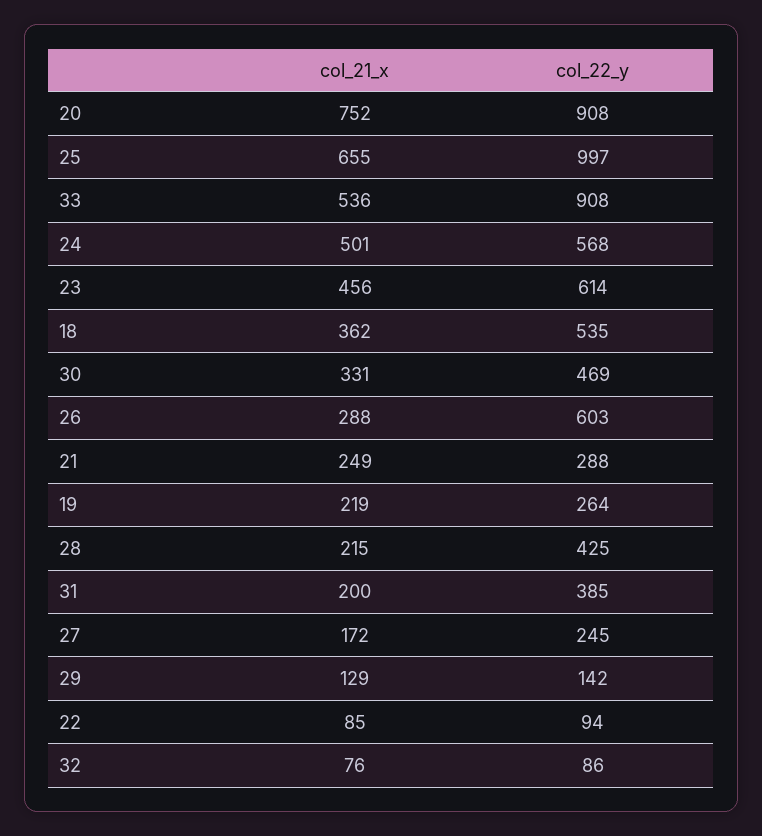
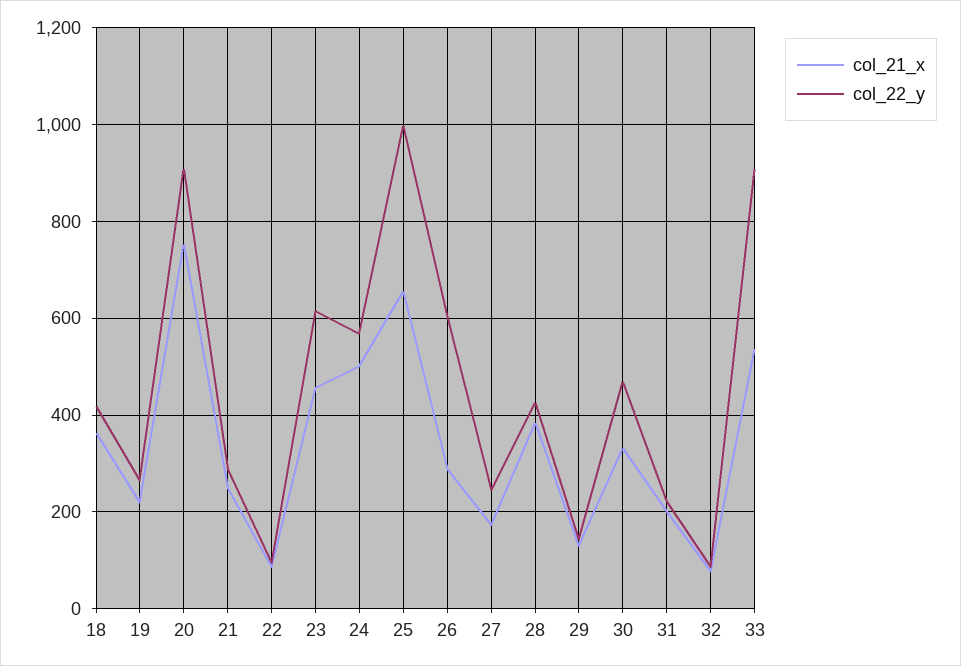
col_22_y, 18: 535 -> 420
col_21_x, 28: 215 -> 380
col_22_y, 31: 385 -> 220

